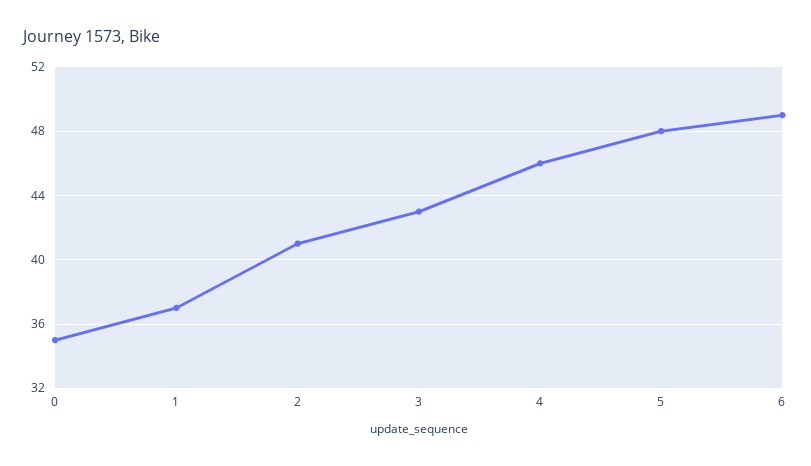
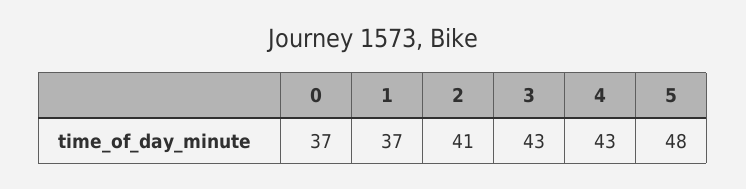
0: 35 -> 37
4: 46 -> 43
6: 49 -> none

